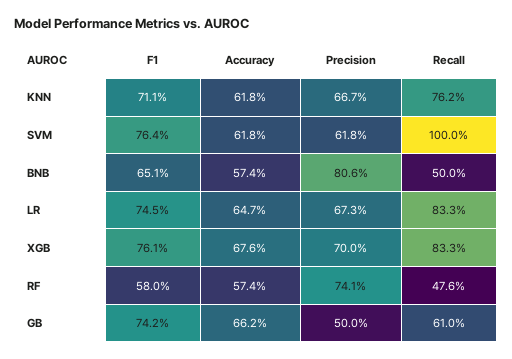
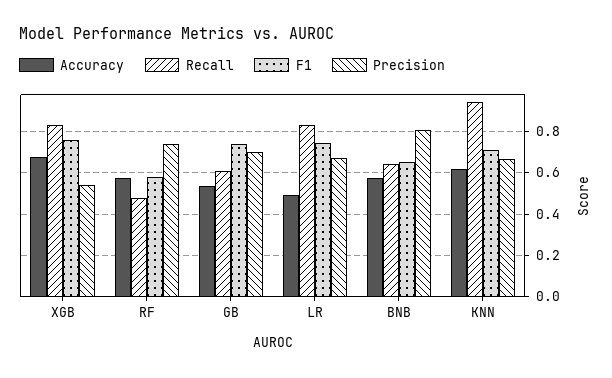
Recall, KNN: 0.762 -> 0.95
F1, SVM: 0.764 -> none
Accuracy, SVM: 0.618 -> none
Precision, SVM: 0.618 -> none
Recall, SVM: 1 -> none
Recall, BNB: 0.5 -> 0.65
Accuracy, LR: 0.647 -> 0.5
Precision, XGB: 0.7 -> 0.55
Accuracy, GB: 0.662 -> 0.55
Precision, GB: 0.5 -> 0.7

